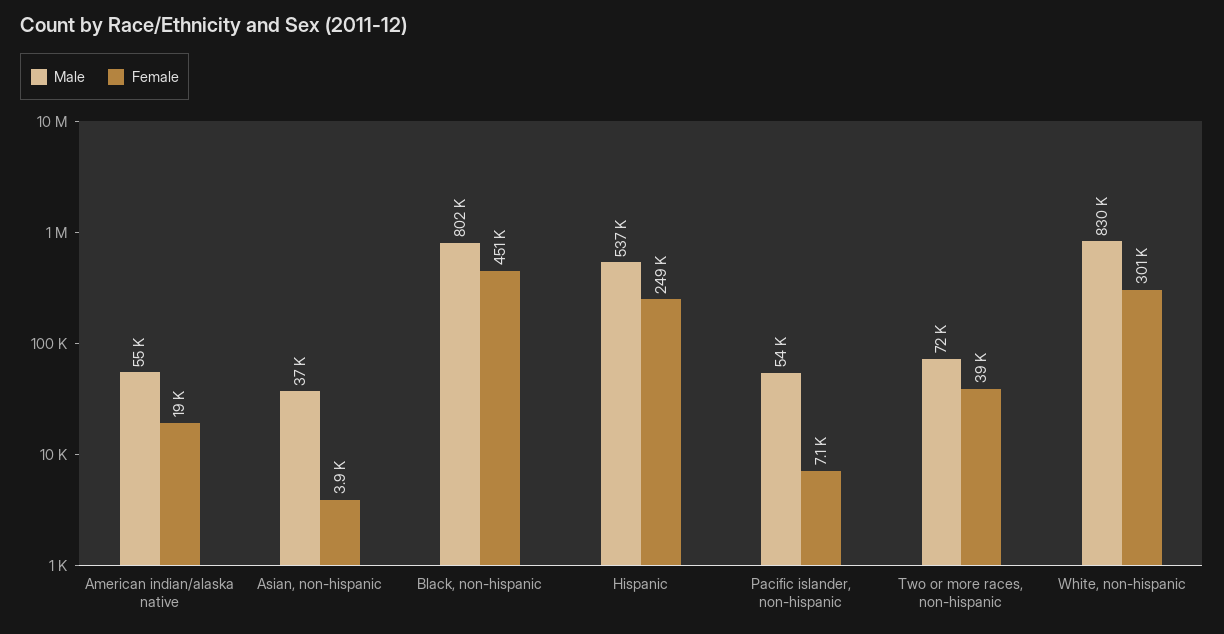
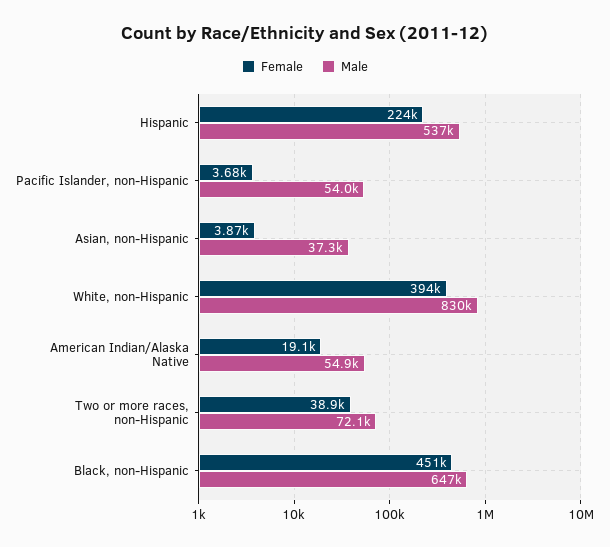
Male, Black, non-hispanic: 802000 -> 647000
Female, Hispanic: 249000 -> 224000
Female, Pacific islander, non-hispanic: 7100 -> 3680
Female, White, non-hispanic: 301000 -> 394000

